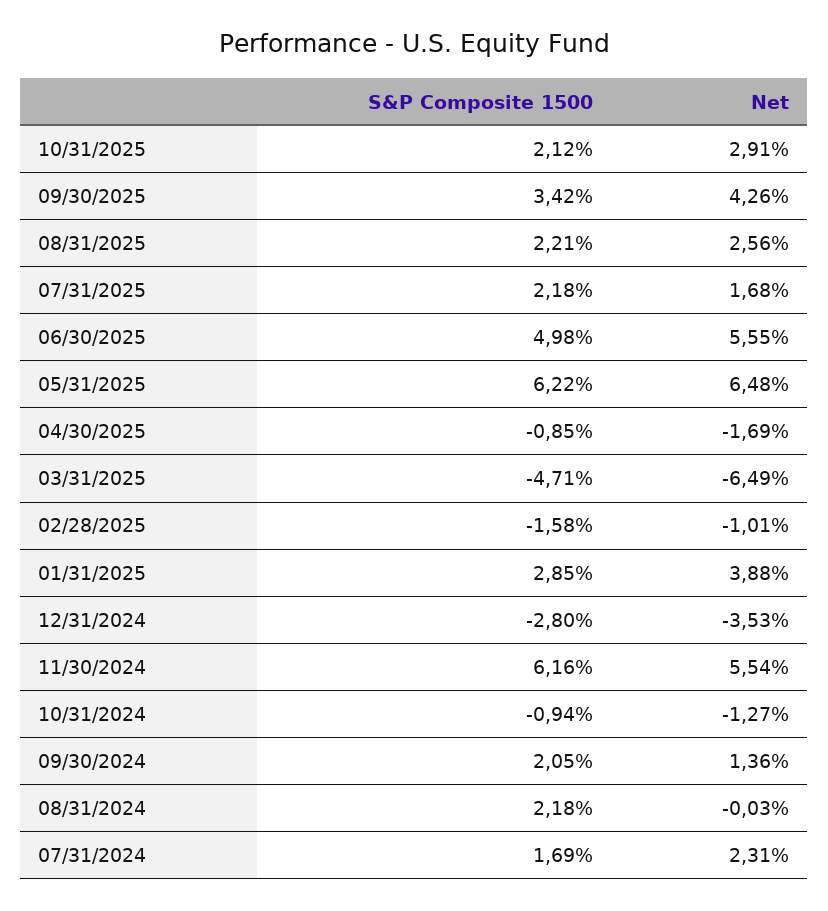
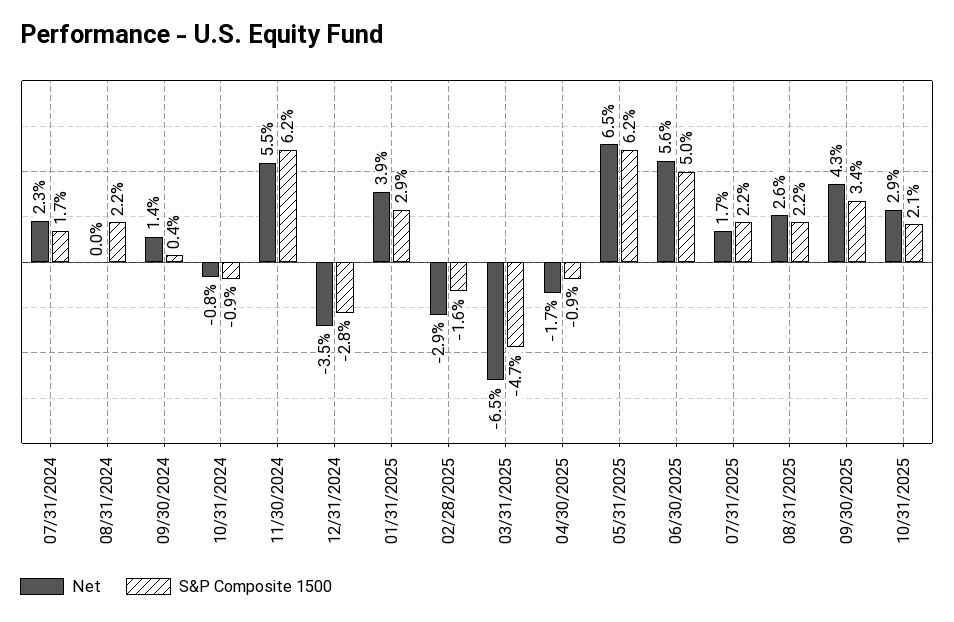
Net, 02/28/2025: -1.01 -> -2.9
Net, 10/31/2024: -1.27 -> -0.8
S&P Composite 1500, 09/30/2024: 2.05 -> 0.4

